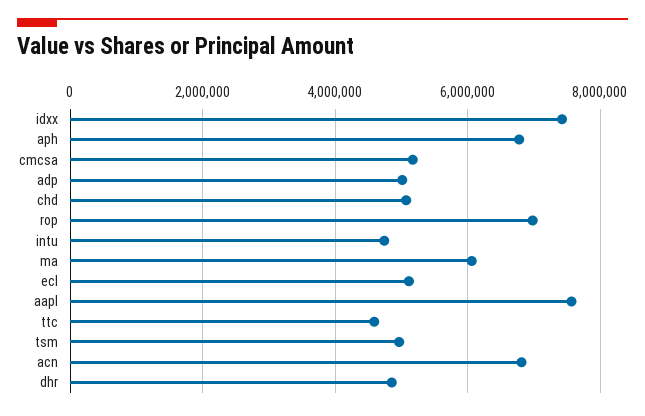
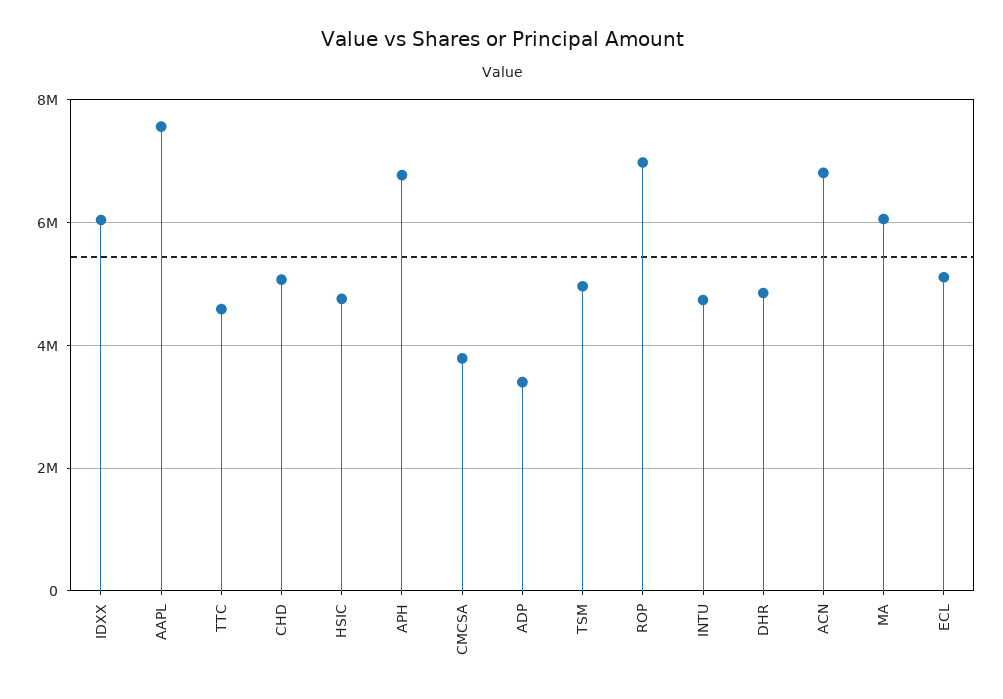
idxx: 7400000 -> 6000000
cmcsa: 5200000 -> 3800000
adp: 5000000 -> 3400000
HSIC: none -> 4800000

